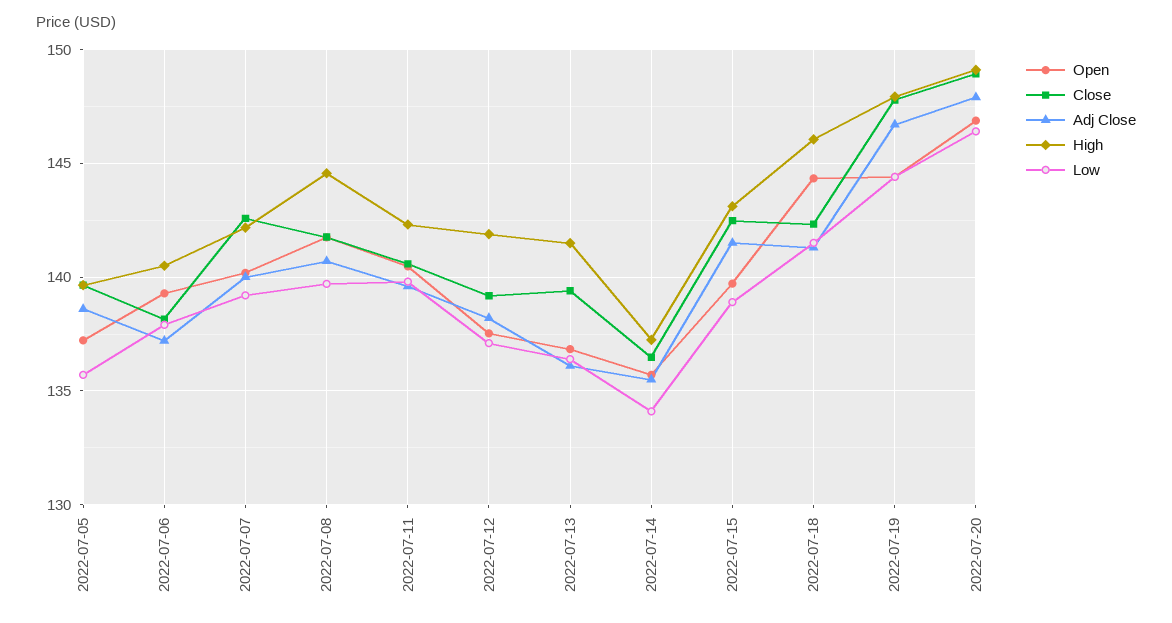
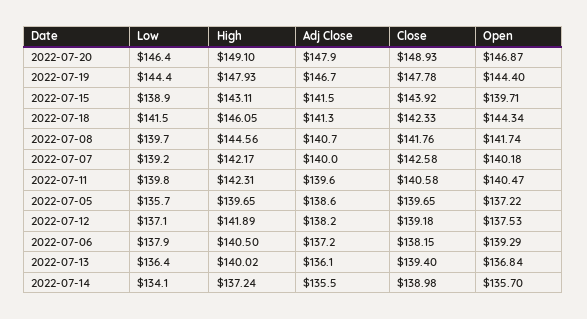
High, 2022-07-13: 141.5 -> 140.02
Close, 2022-07-14: 136.5 -> 138.98
Close, 2022-07-15: 142.5 -> 143.92

